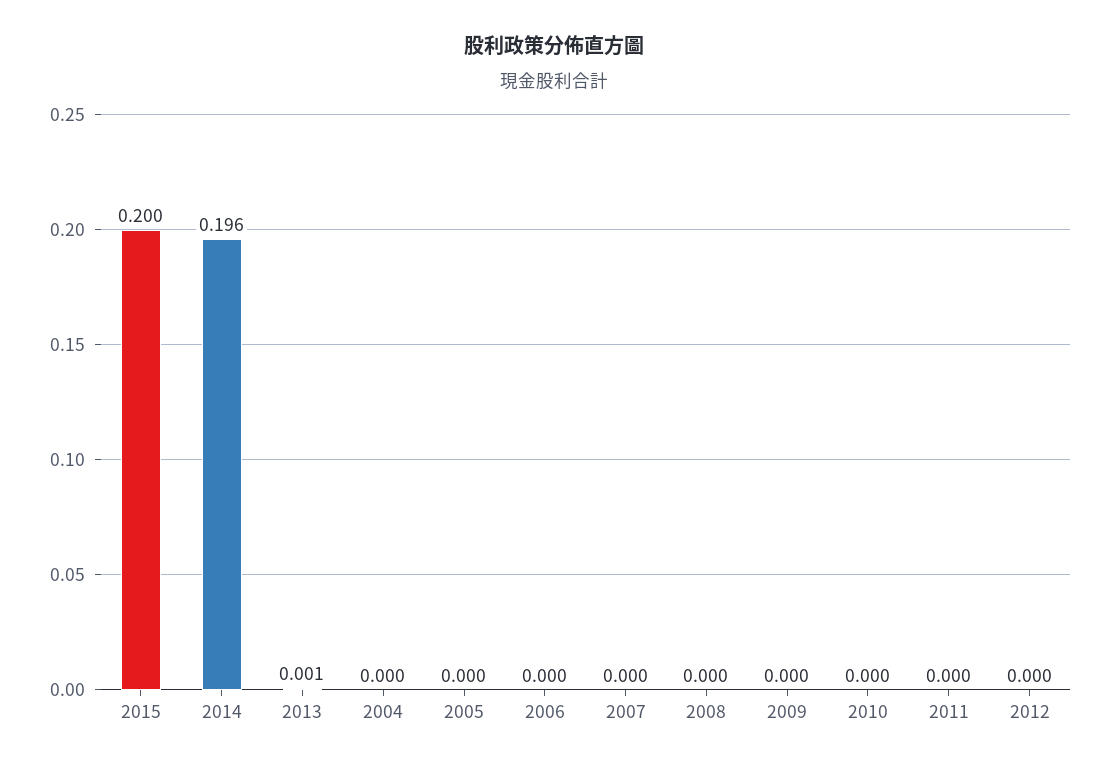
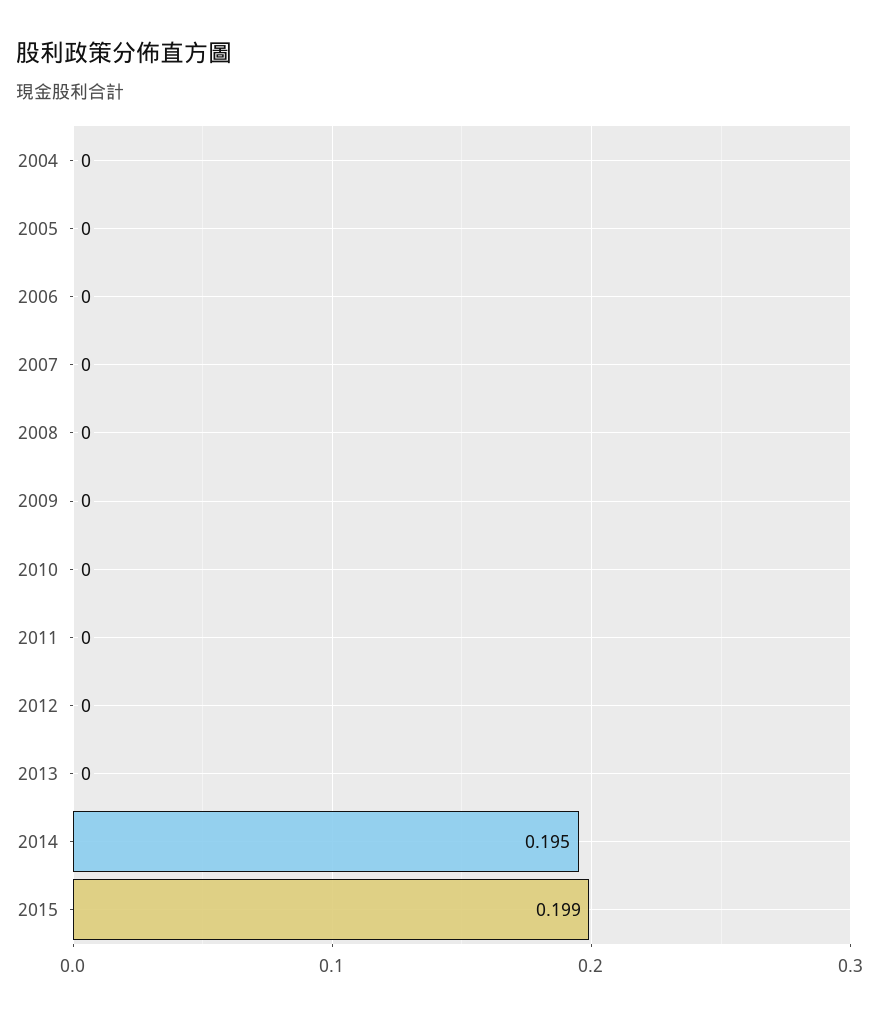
2015: 0.2 -> 0.199
2014: 0.196 -> 0.195
2013: 0.001 -> 0

